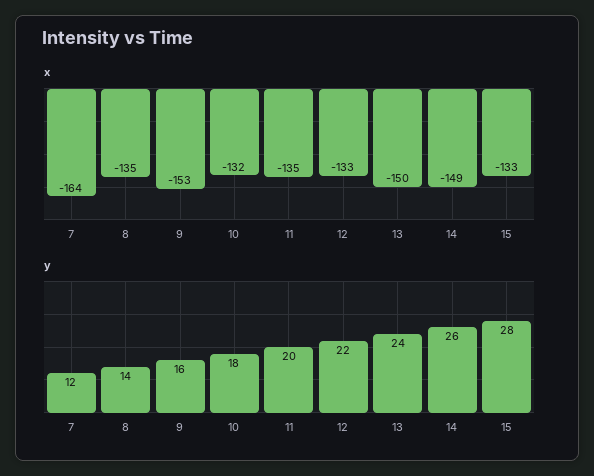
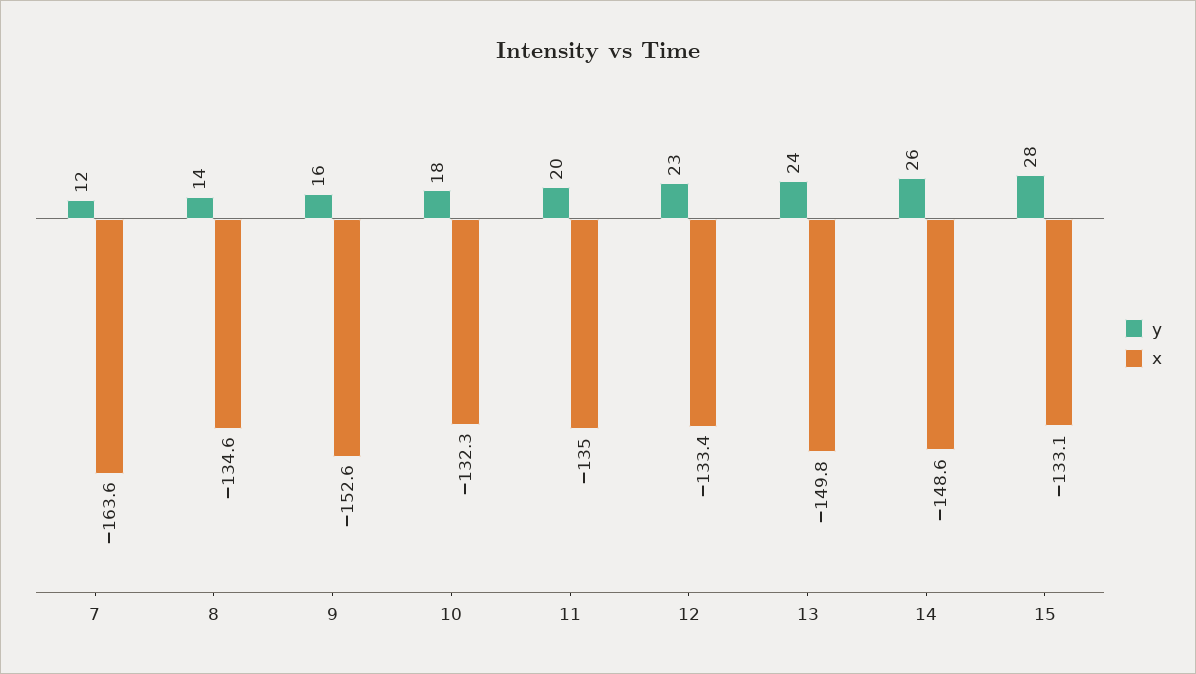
y, 12: 22 -> 23

